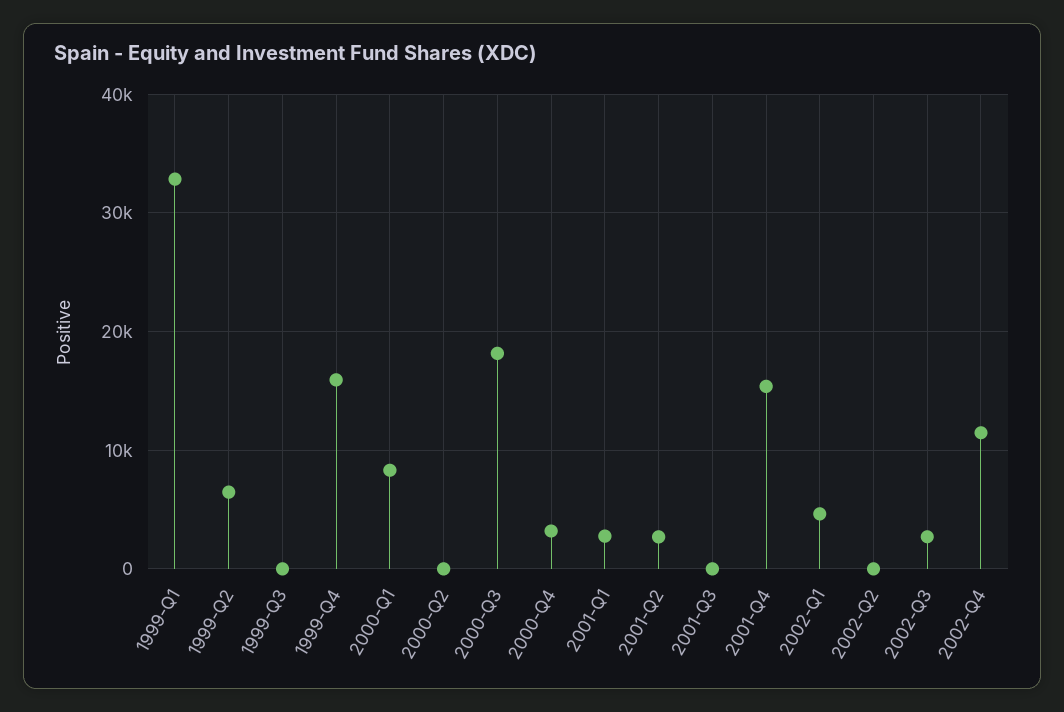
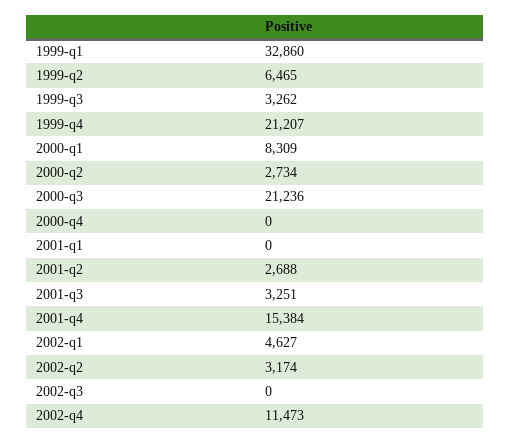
1999-Q3: 0 -> 3262
1999-Q4: 16000 -> 21207
2000-Q2: 0 -> 2734
2000-Q3: 18000 -> 21236
2000-Q4: 3000 -> 0
2001-Q1: 3000 -> 0
2001-Q3: 0 -> 3251
2002-Q2: 0 -> 3174
2002-Q3: 3000 -> 0

